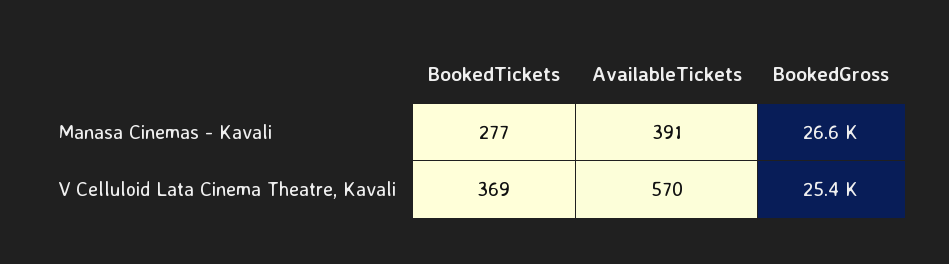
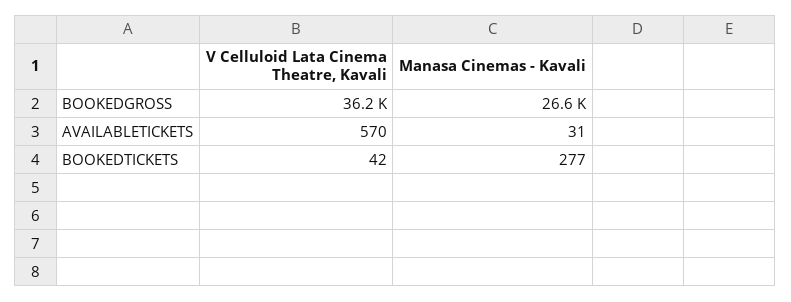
AvailableTickets, Manasa Cinemas - Kavali: 391 -> 31
BookedTickets, V Celluloid Lata Cinema Theatre, Kavali: 369 -> 42
BookedGross, V Celluloid Lata Cinema Theatre, Kavali: 25400 -> 36200

